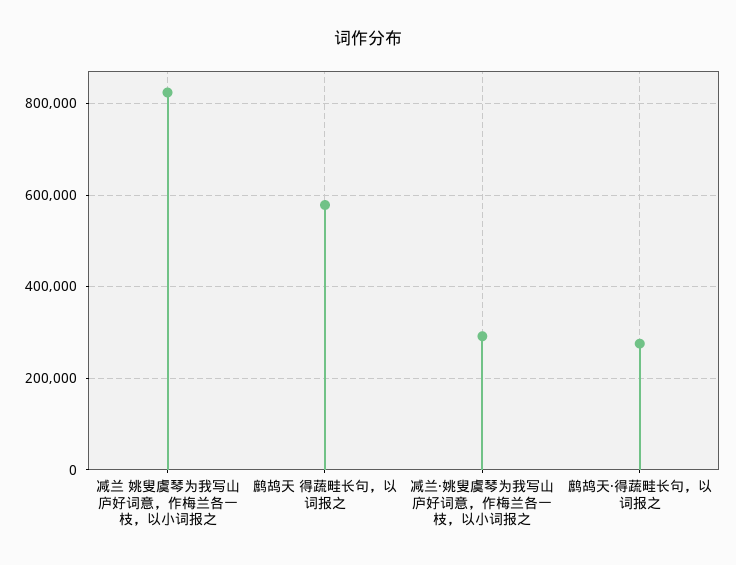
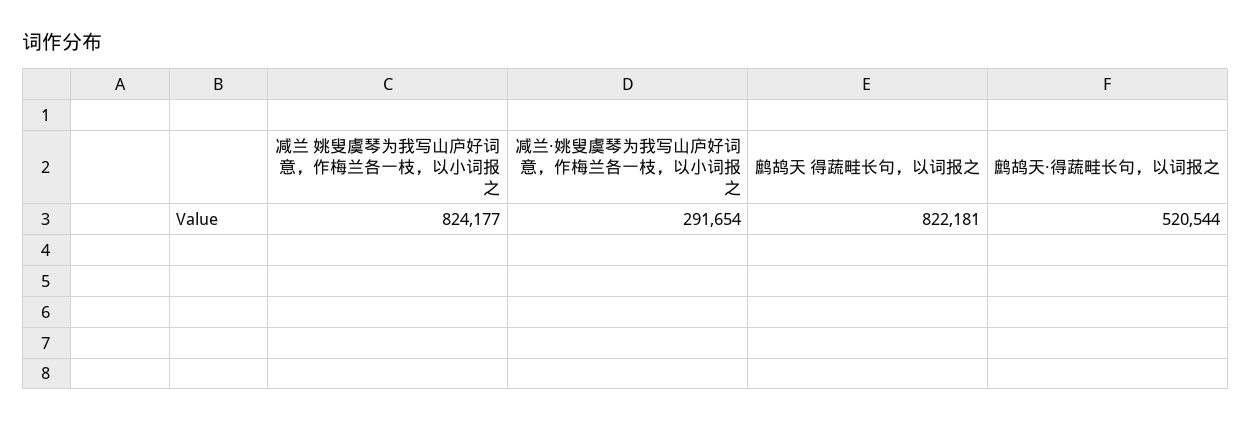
鹧鸪天 得蔬畦长句，以词报之: 580000 -> 822181
鹧鸪天·得蔬畦长句，以词报之: 280000 -> 520544

